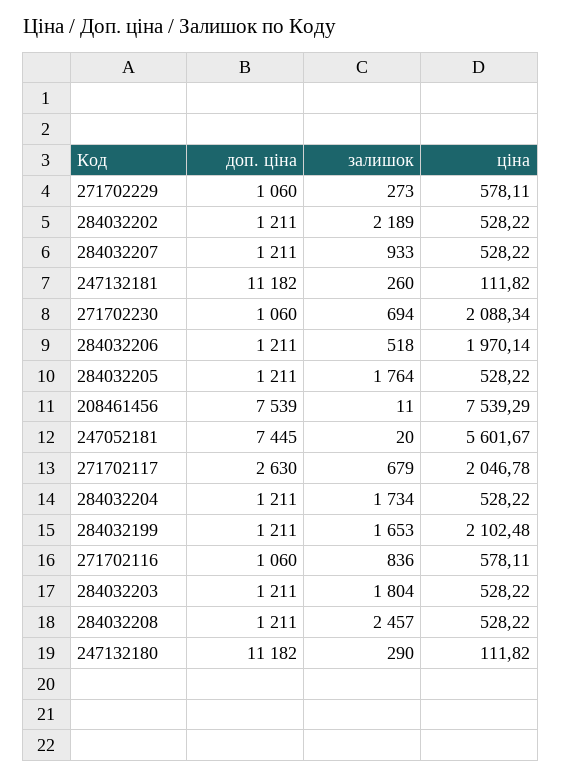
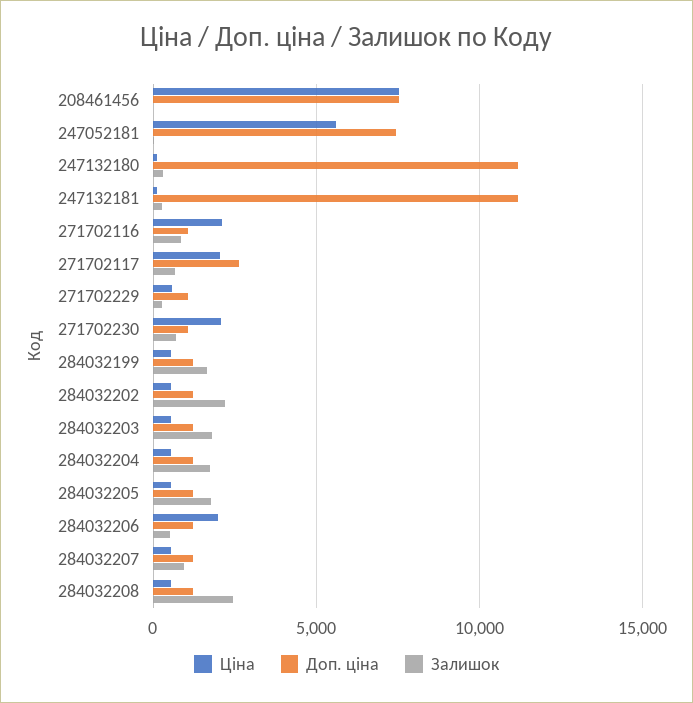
ціна, 284032199: 2102.48 -> 500
ціна, 271702116: 578.11 -> 2000

